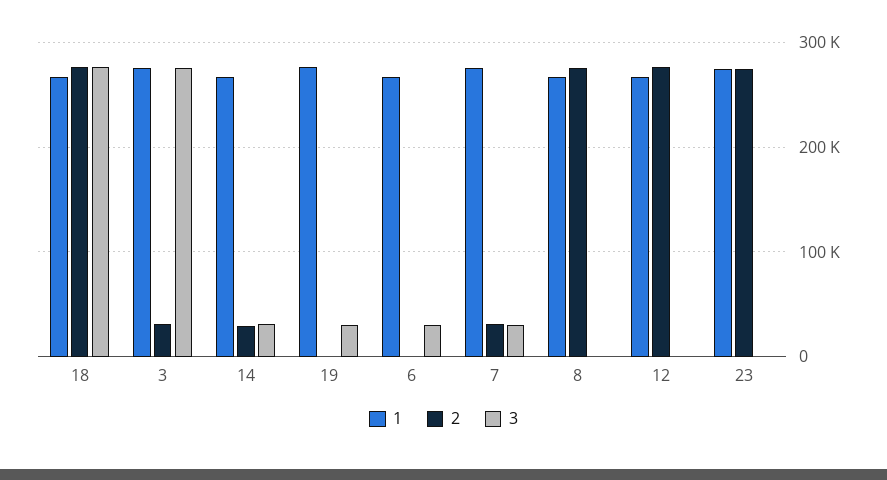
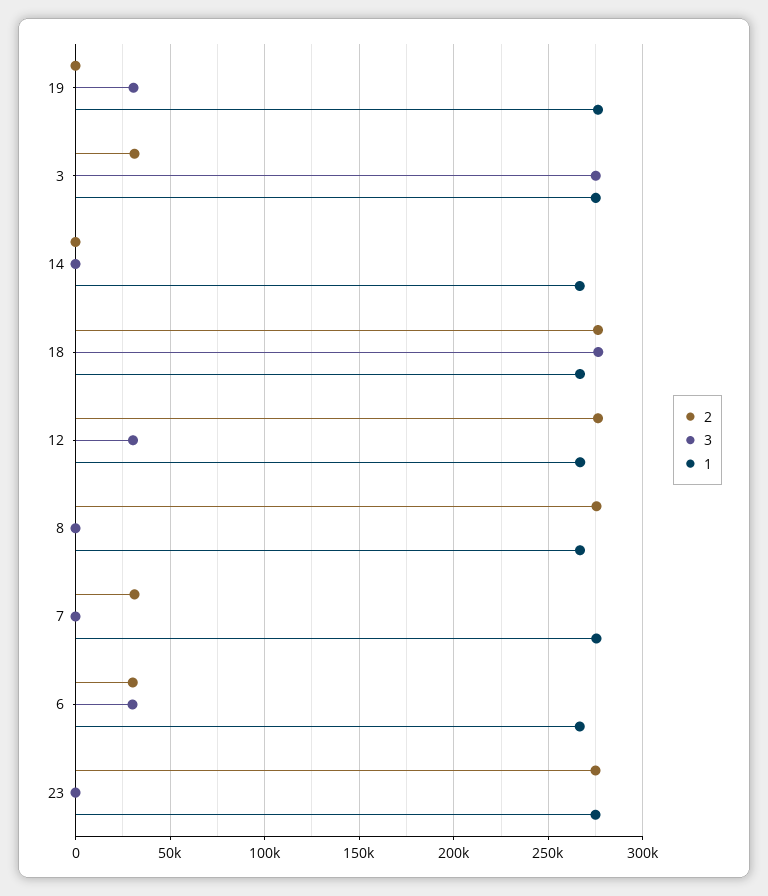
2, 14: 30000 -> 0
3, 14: 30000 -> 0
2, 6: 0 -> 30000
3, 7: 30000 -> 0
3, 12: 0 -> 30000

